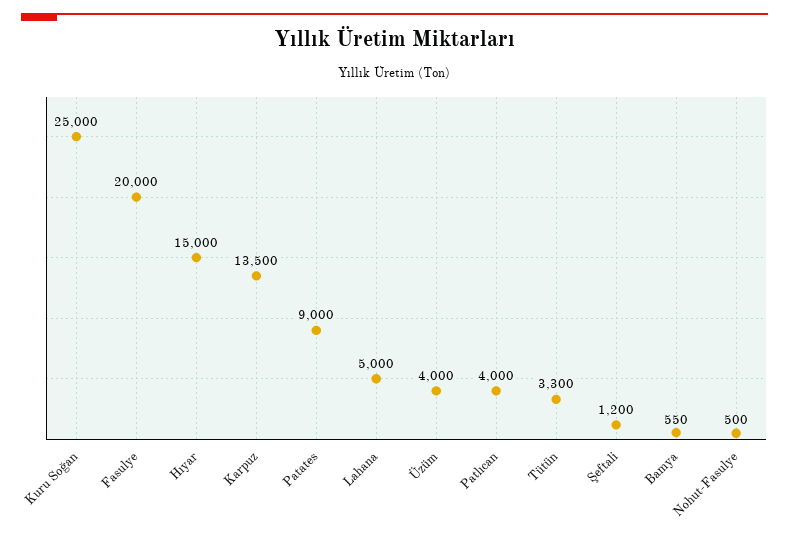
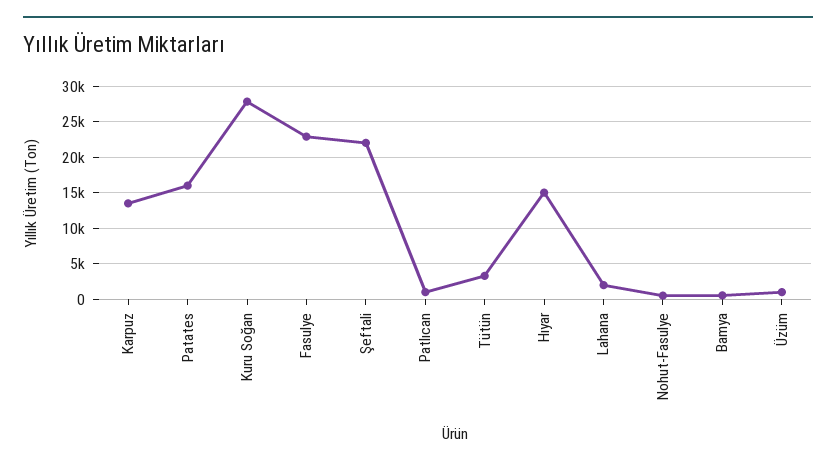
Kuru Soğan: 25000 -> 28000
Fasulye: 20000 -> 23000
Patates: 9000 -> 16000
Lahana: 5000 -> 2000
Üzüm: 4000 -> 1000
Patlıcan: 4000 -> 1000
Şeftali: 1200 -> 22000

